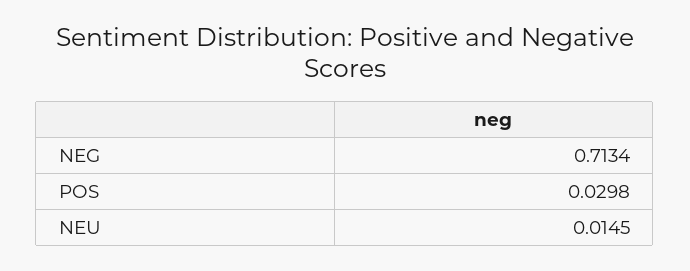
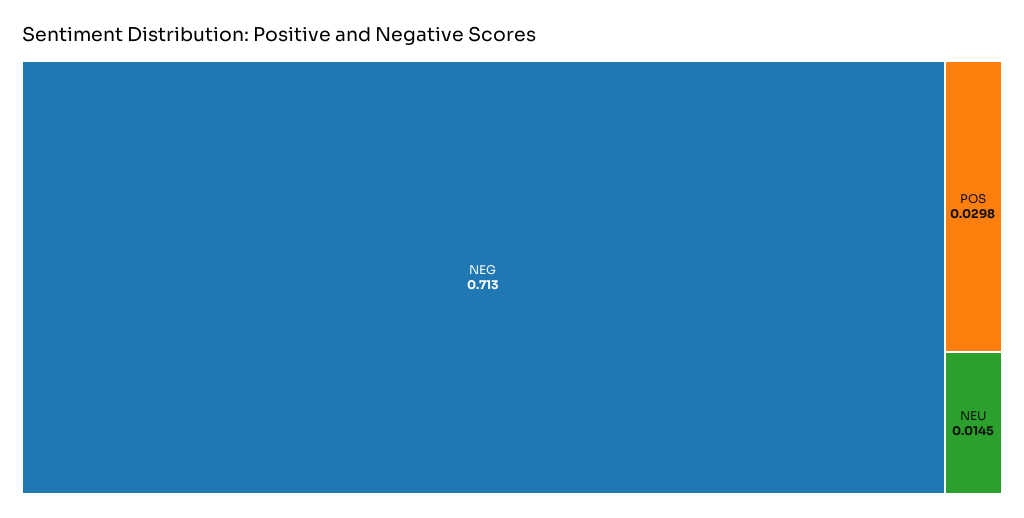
NEG: 0.7134 -> 0.713

